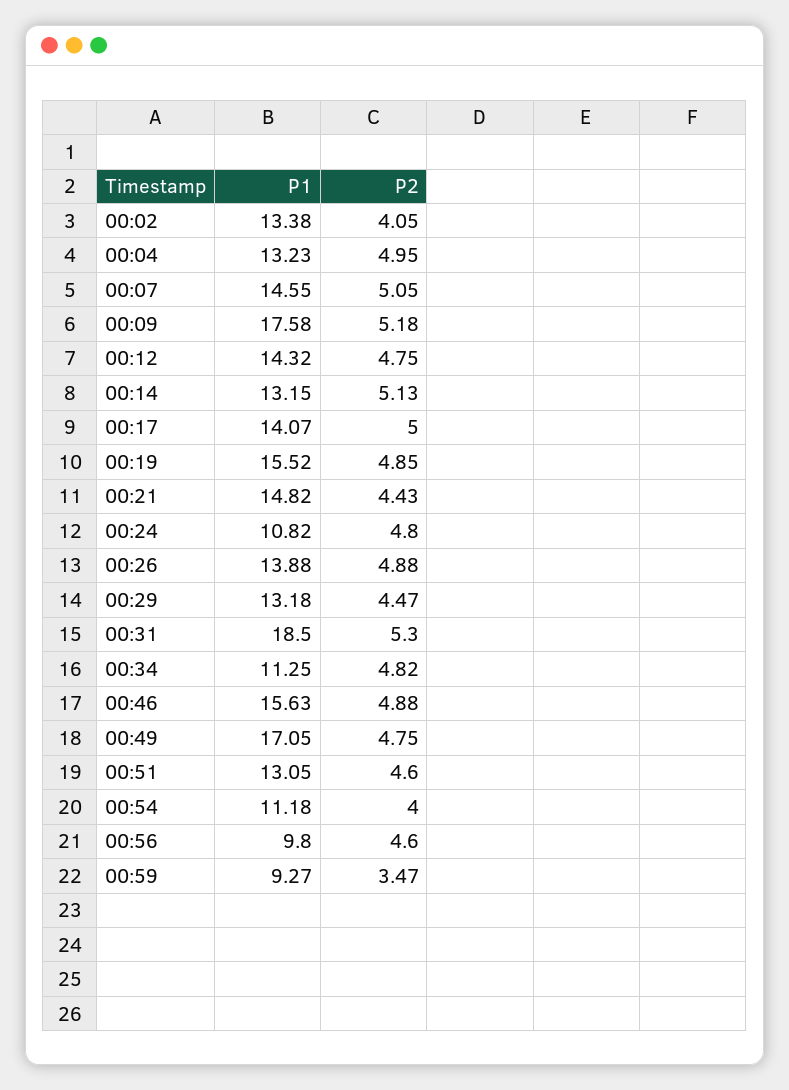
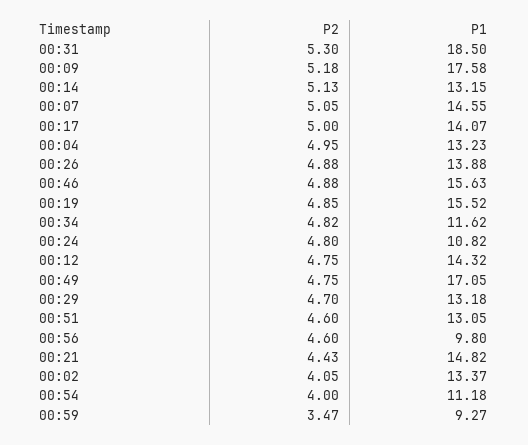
P1, 00:02: 13.38 -> 13.37
P2, 00:29: 4.47 -> 4.7
P1, 00:34: 11.25 -> 11.62

